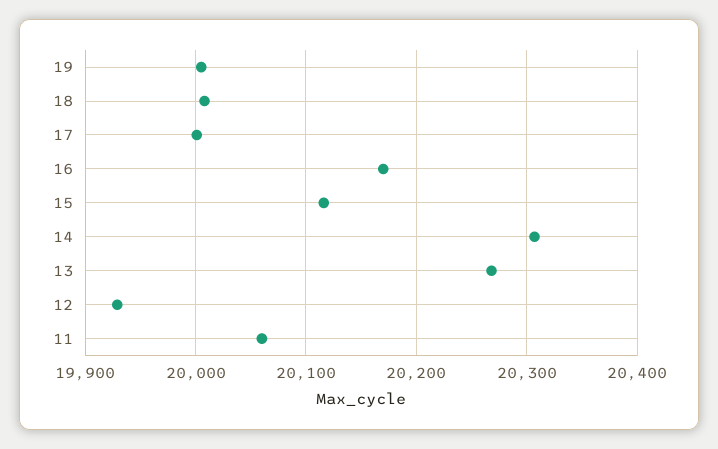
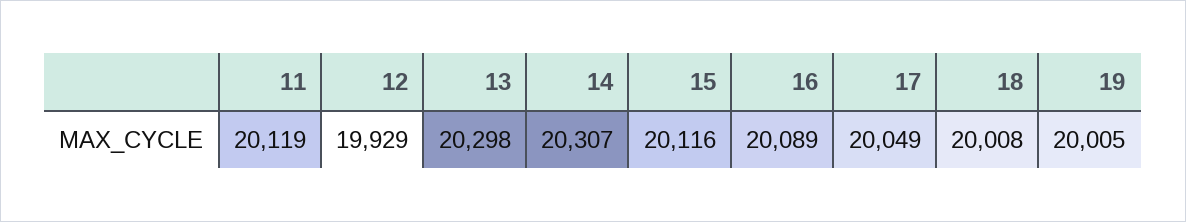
17: 20000 -> 20049
16: 20170 -> 20089
13: 20270 -> 20298
11: 20060 -> 20119

